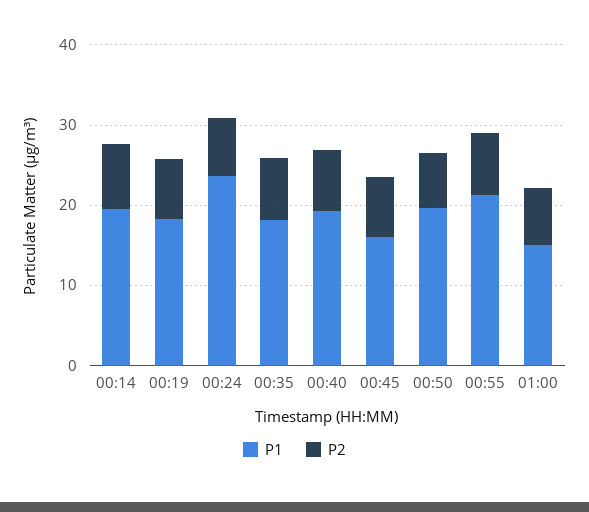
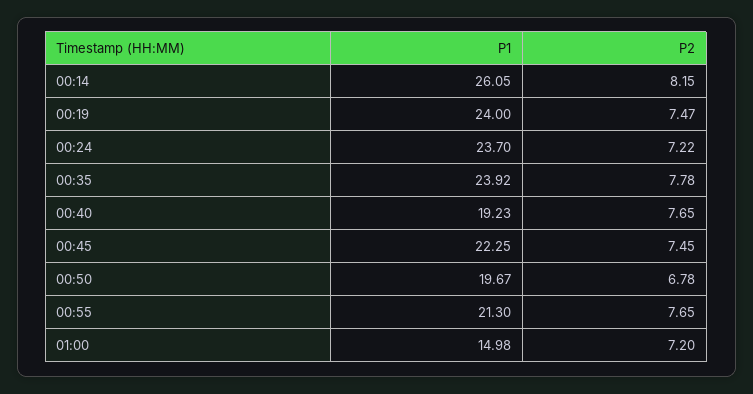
P1, 00:14: 20 -> 26.05
P1, 00:19: 18 -> 24
P1, 00:35: 18 -> 23.92
P1, 00:45: 16 -> 22.25

